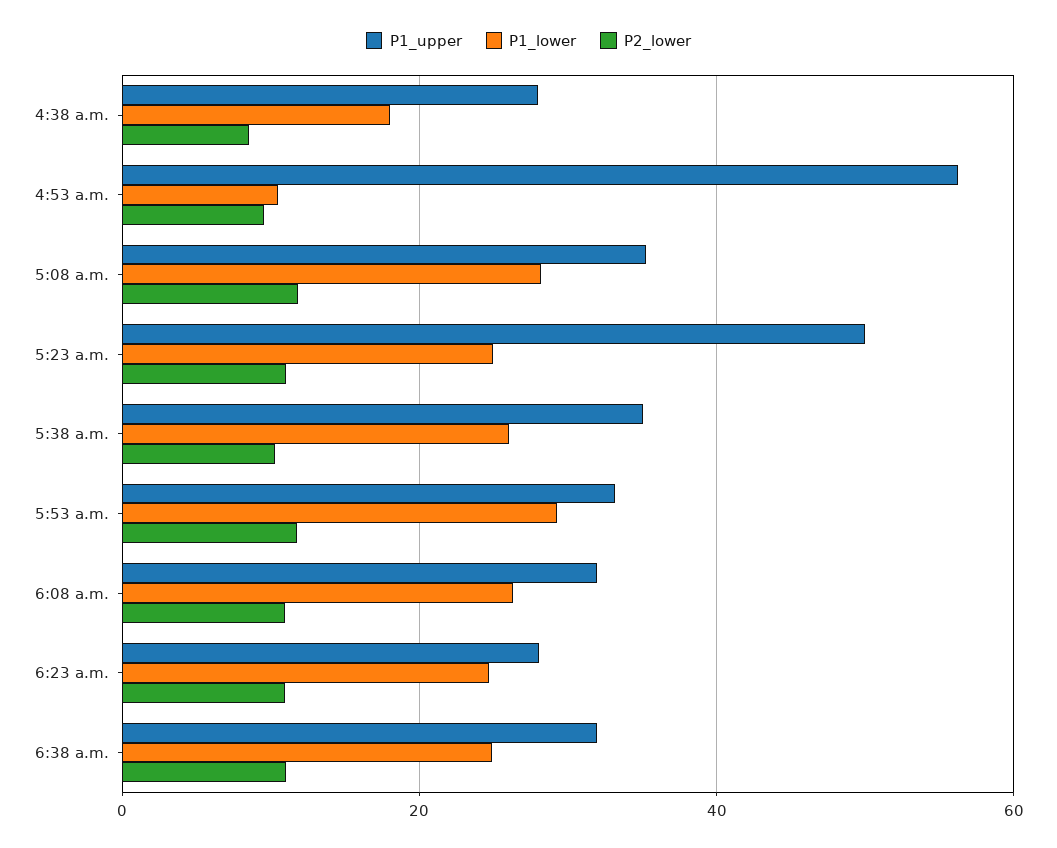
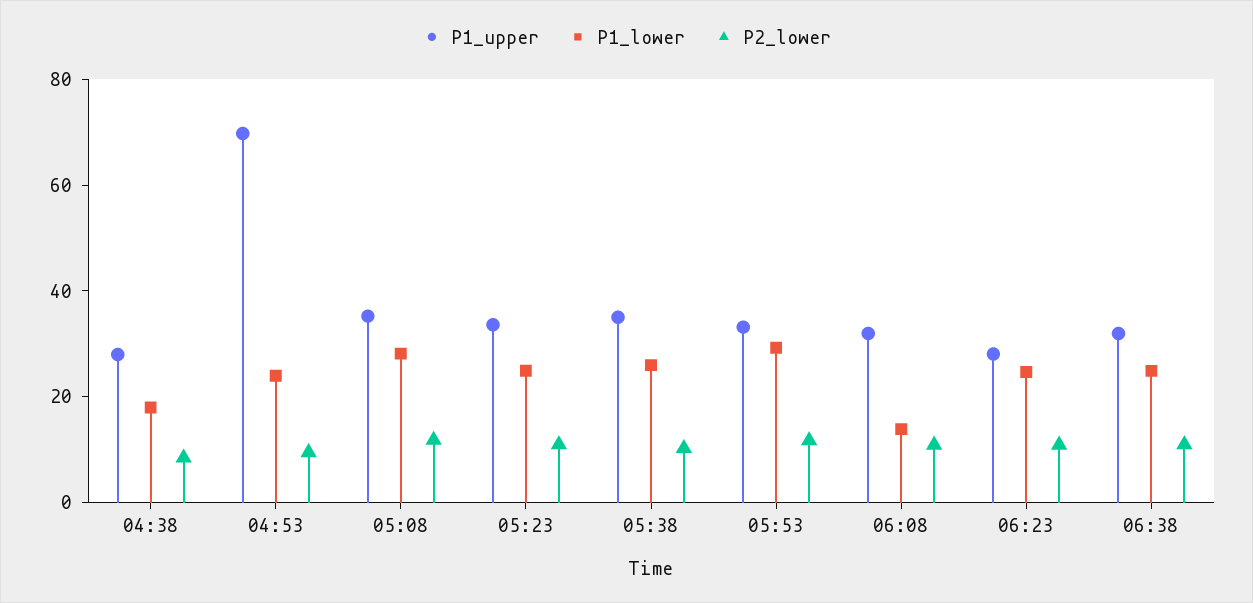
P1_upper, 4:53 a.m.: 56 -> 70
P1_lower, 4:53 a.m.: 10 -> 25
P1_upper, 5:23 a.m.: 50 -> 35
P1_lower, 6:08 a.m.: 26 -> 15

